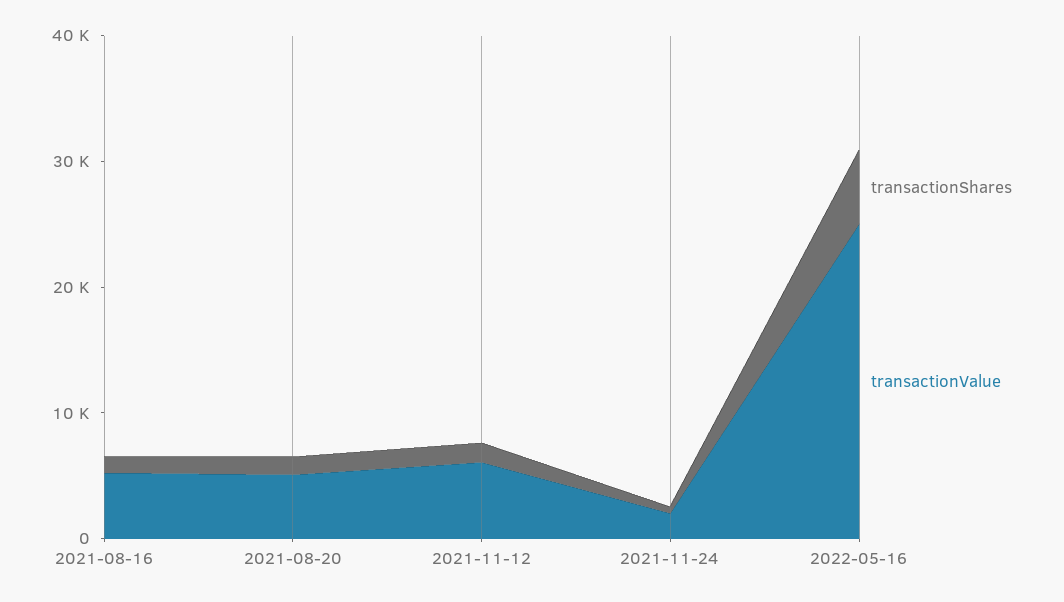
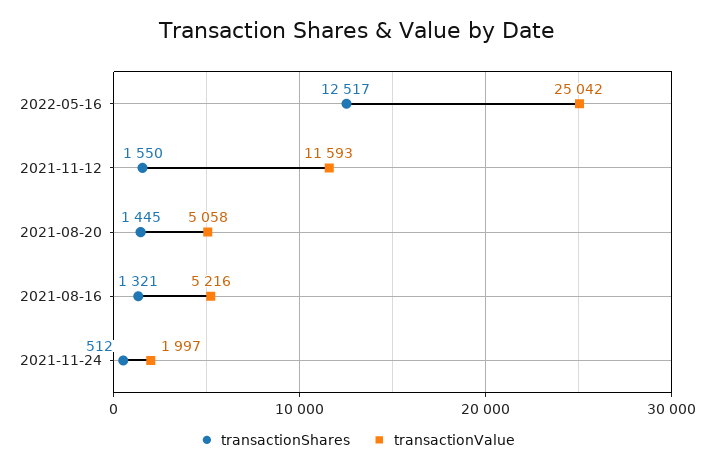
transactionValue, 2021-11-12: 6000 -> 11593
transactionShares, 2022-05-16: 6000 -> 12517

